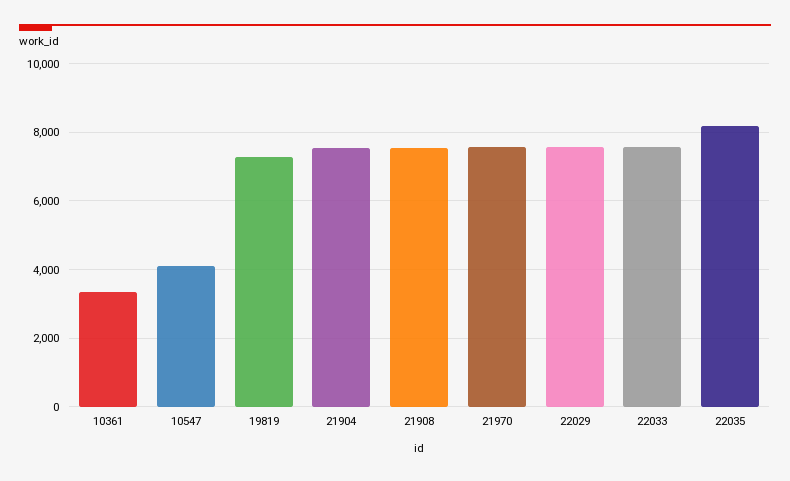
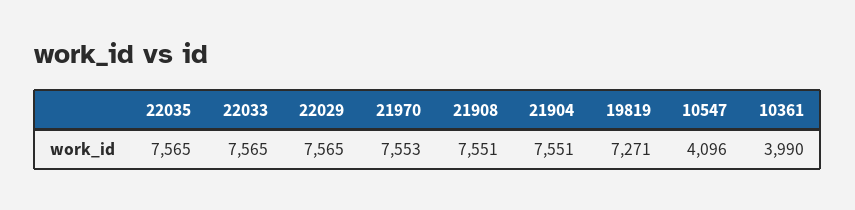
10361: 3400 -> 3990
22035: 8200 -> 7565

